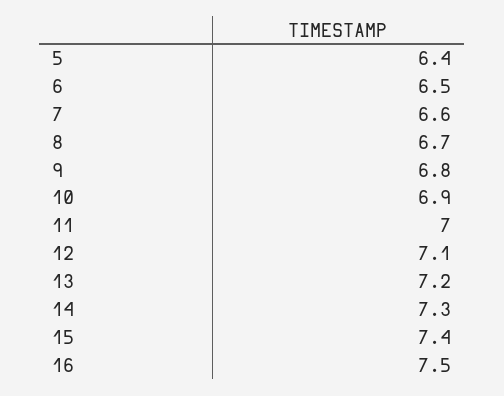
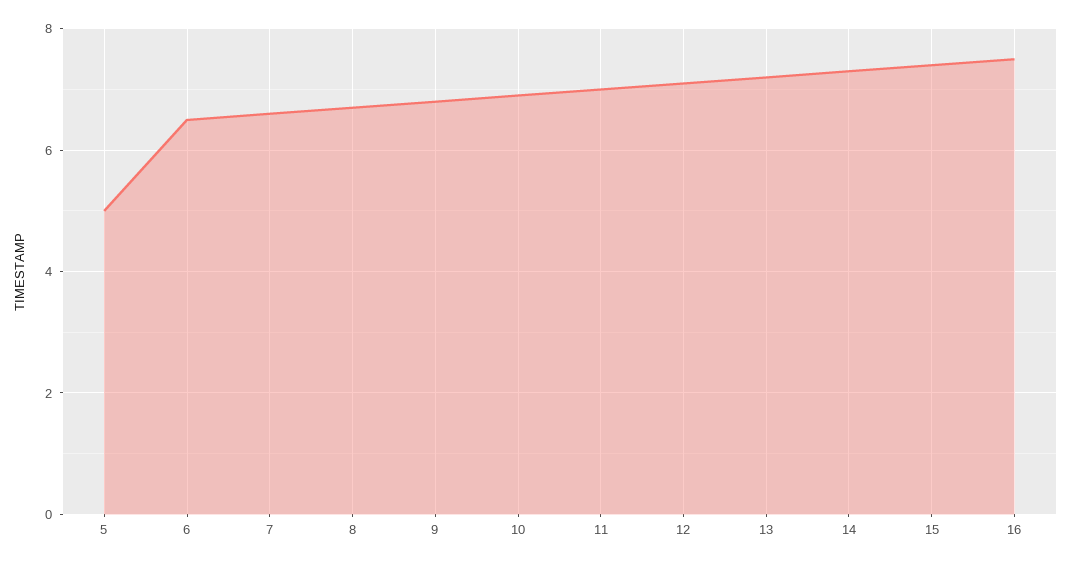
5: 6.4 -> 5

